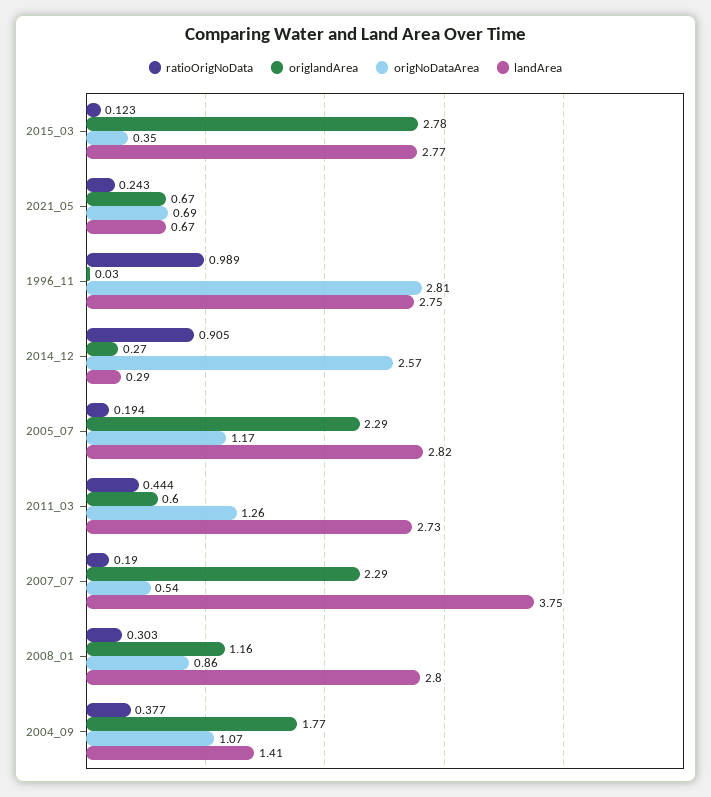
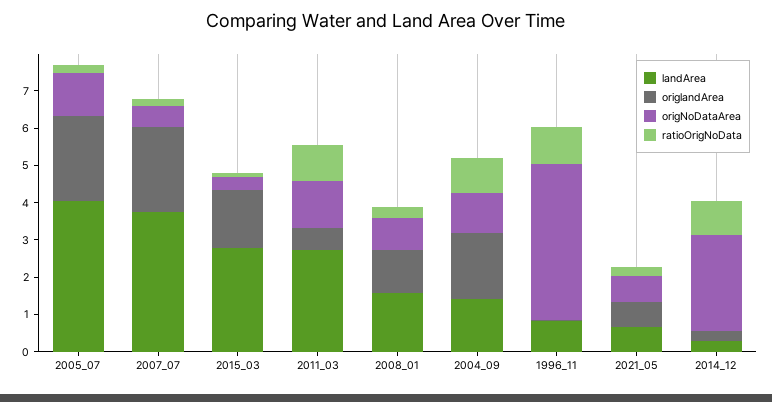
origlandArea, 2015_03: 2.78 -> 1.5
origNoDataArea, 1996_11: 2.81 -> 4.25
landArea, 1996_11: 2.75 -> 0.75
landArea, 2005_07: 2.82 -> 4
ratioOrigNoData, 2011_03: 0.444 -> 1
landArea, 2008_01: 2.8 -> 1.5
ratioOrigNoData, 2004_09: 0.377 -> 1

